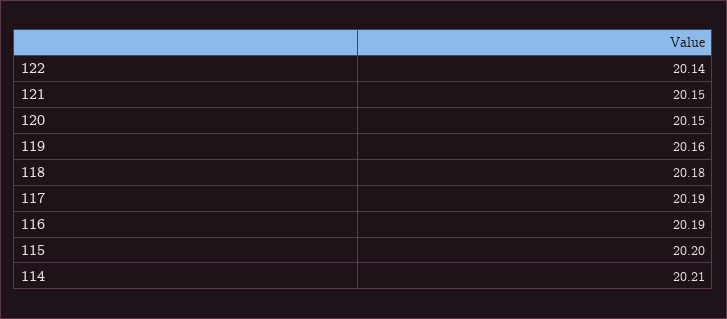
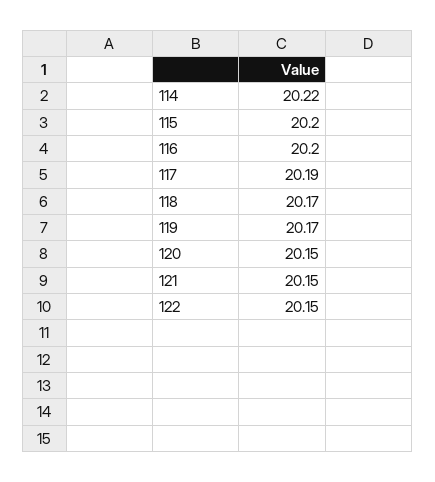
122: 20.14 -> 20.15
119: 20.16 -> 20.17
118: 20.18 -> 20.17
116: 20.19 -> 20.2
114: 20.21 -> 20.22

